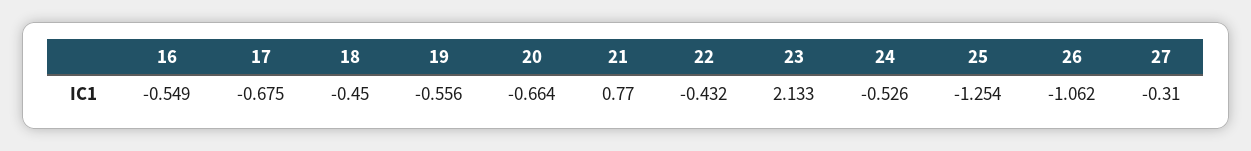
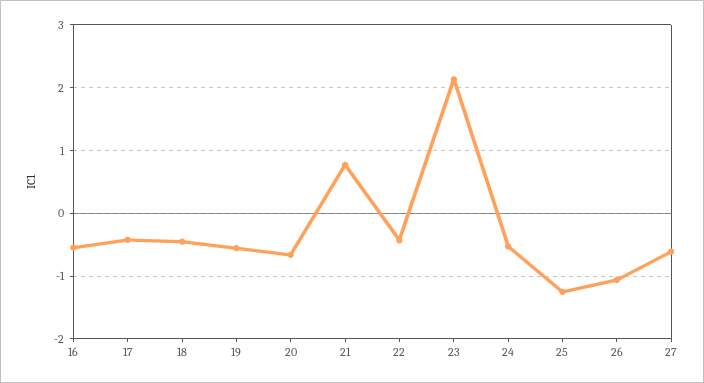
17: -0.675 -> -0.4
27: -0.31 -> -0.6

